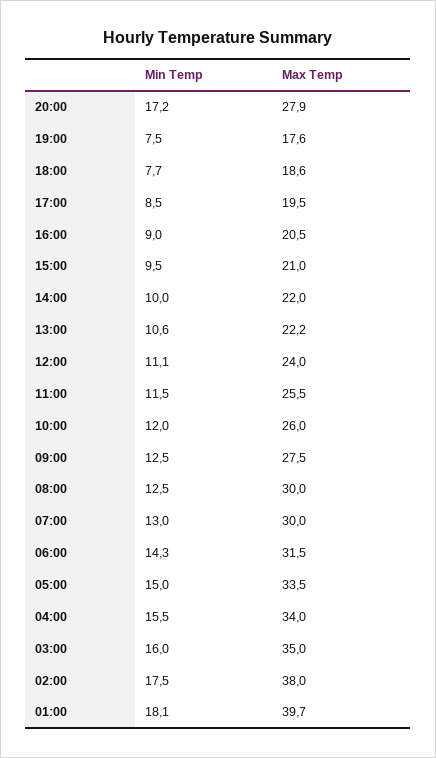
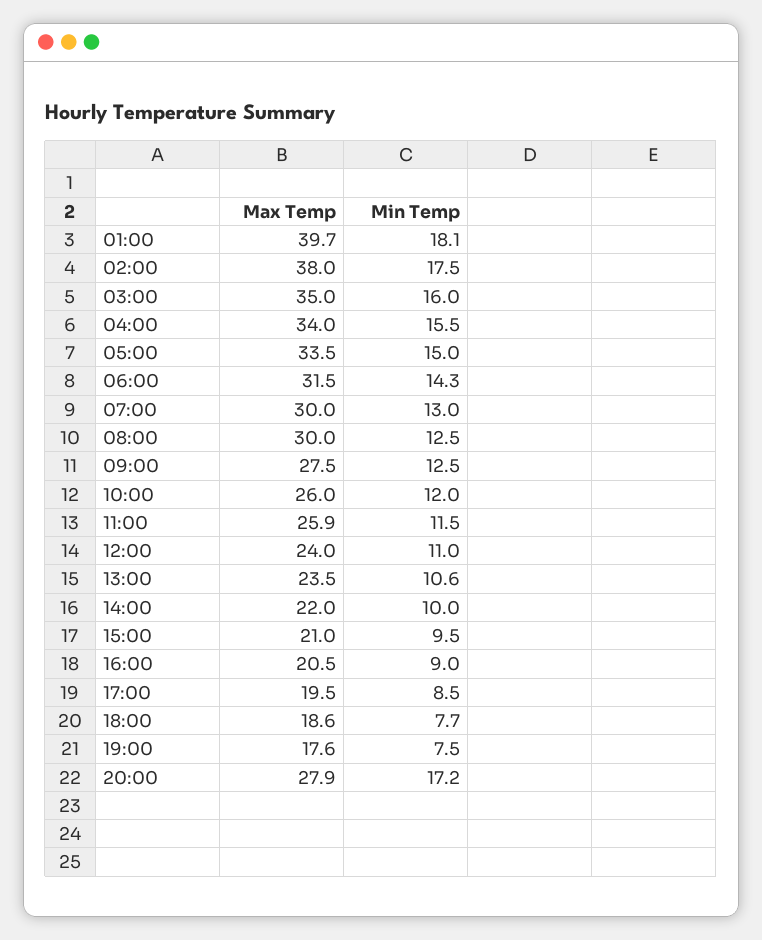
Max Temp, 13:00: 22.2 -> 23.5
Min Temp, 12:00: 11.1 -> 11
Max Temp, 11:00: 25.5 -> 25.9

